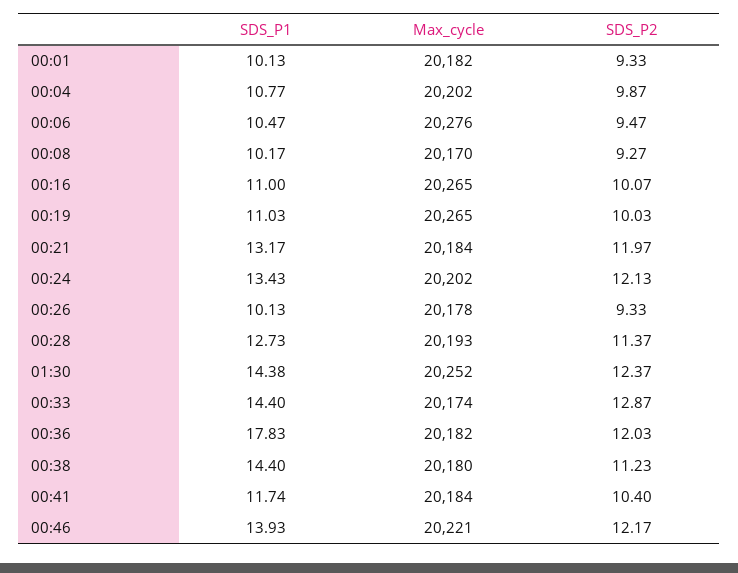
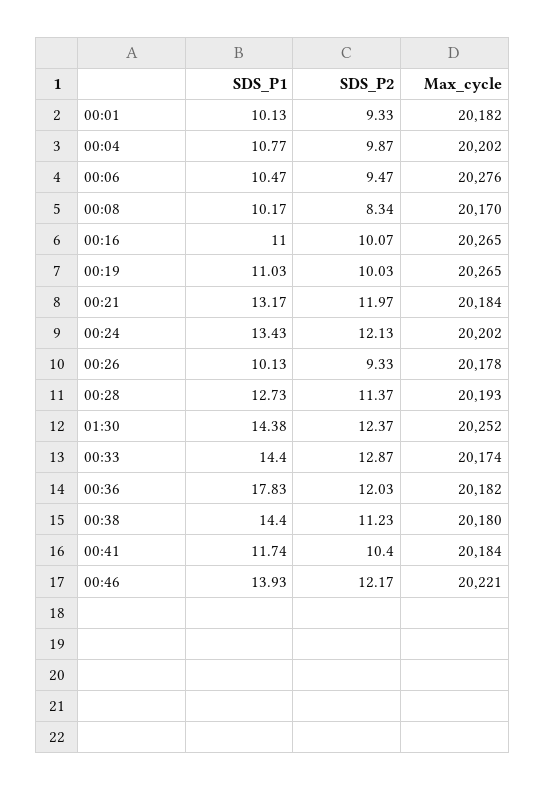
SDS_P2, 00:08: 9.27 -> 8.34

